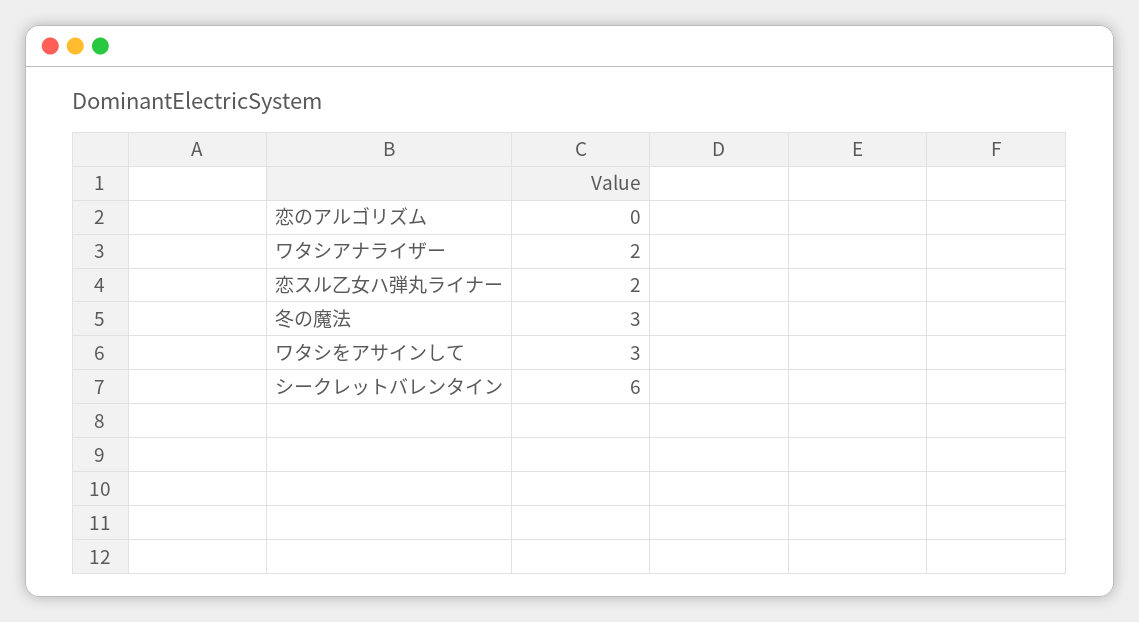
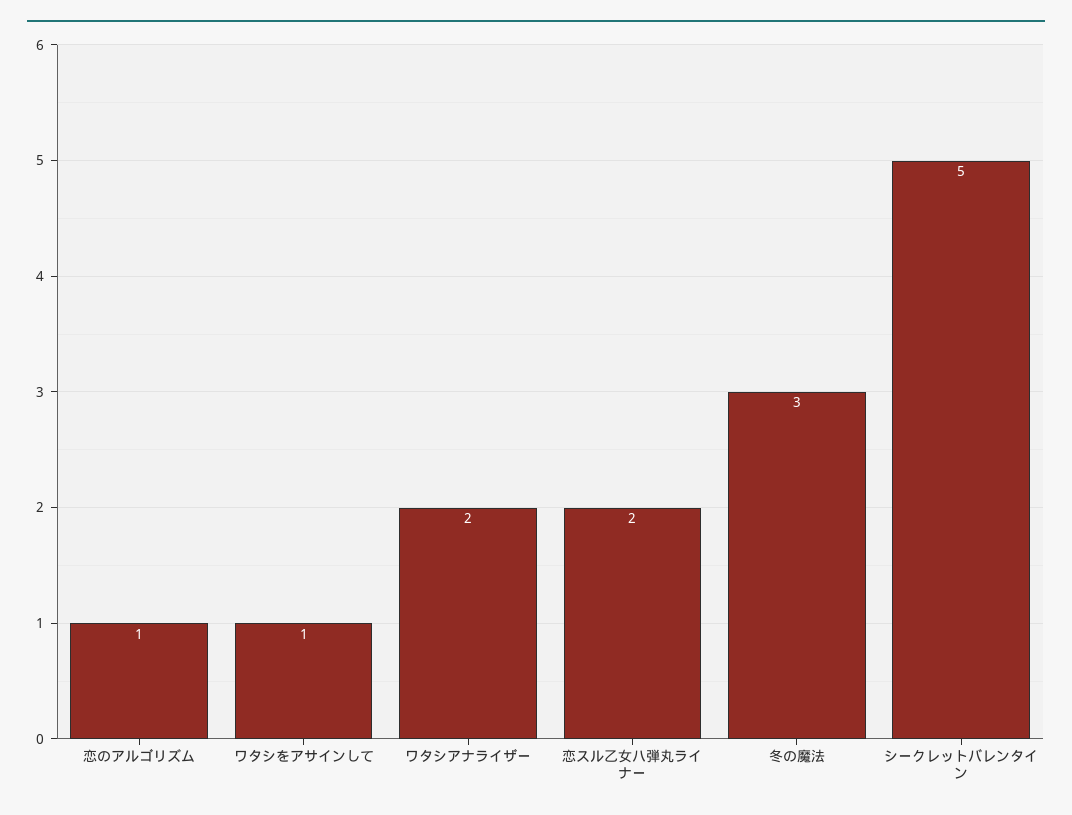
恋のアルゴリズム: 0 -> 1
ワタシをアサインして: 3 -> 1
シークレットバレンタイン: 6 -> 5

